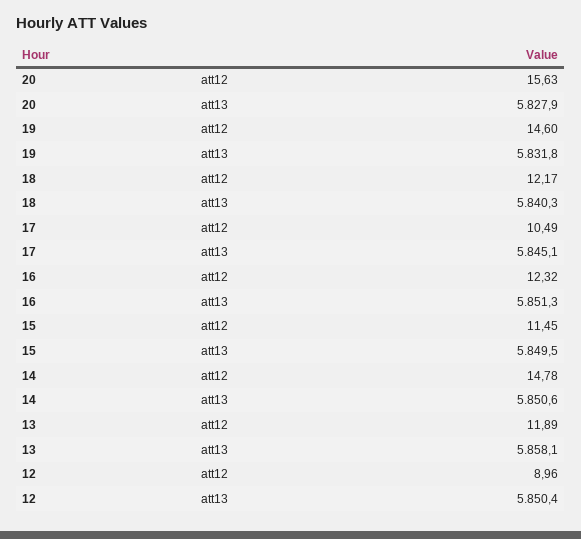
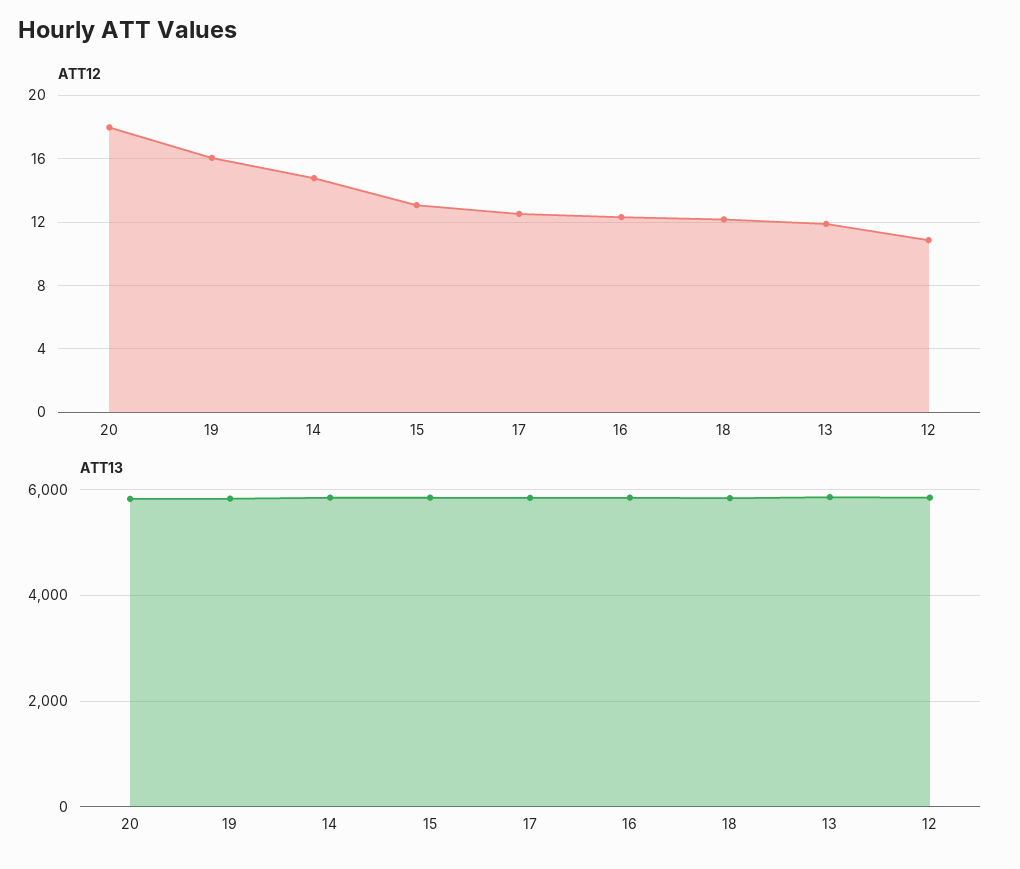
att12, 20: 15.63 -> 18
att12, 19: 14.6 -> 16
att12, 17: 10.49 -> 12.5
att12, 15: 11.45 -> 13
att12, 12: 8.96 -> 11

